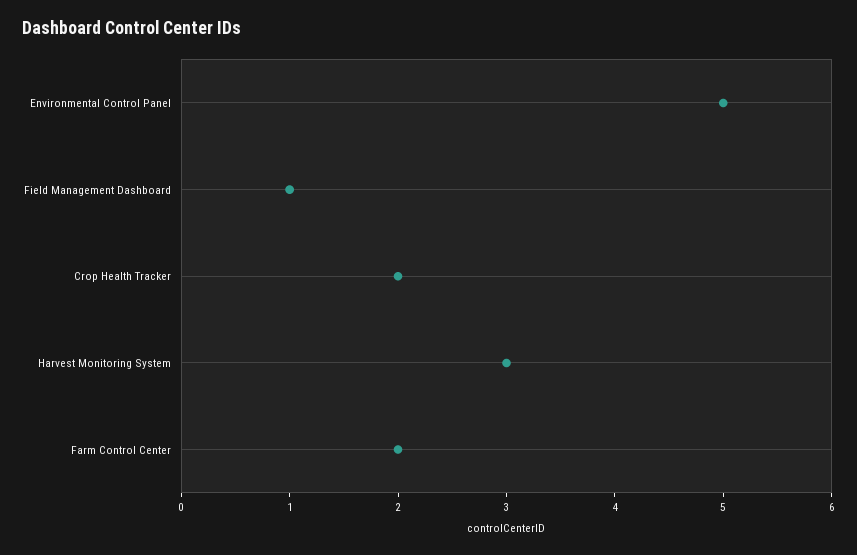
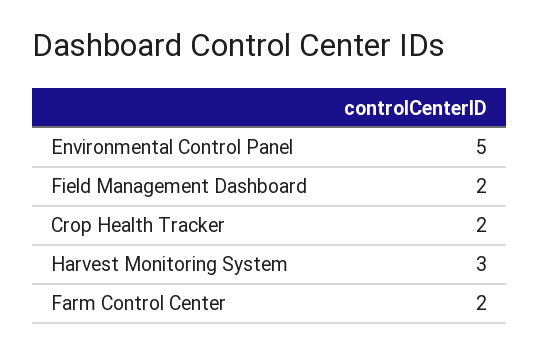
Field Management Dashboard: 1 -> 2

